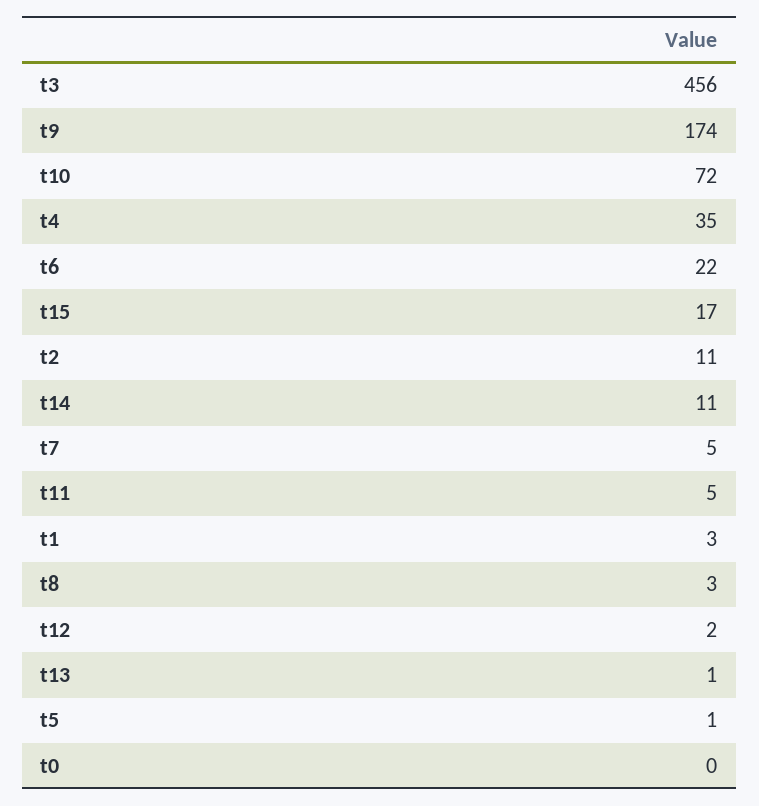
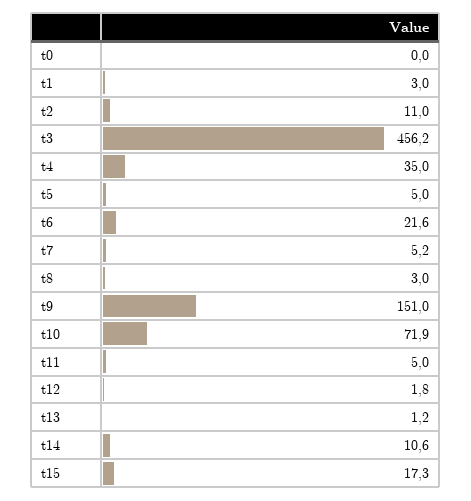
t9: 174 -> 151
t5: 1 -> 5

